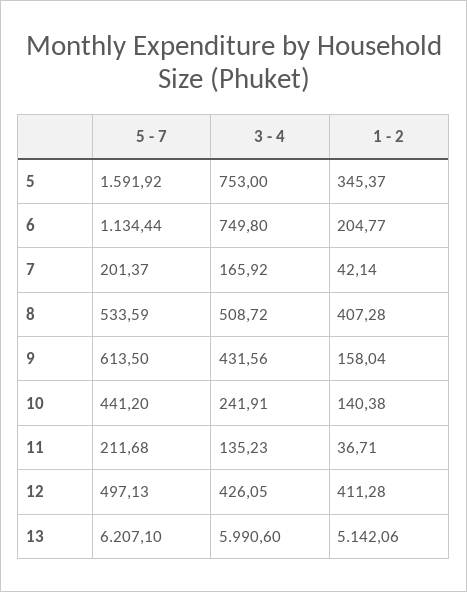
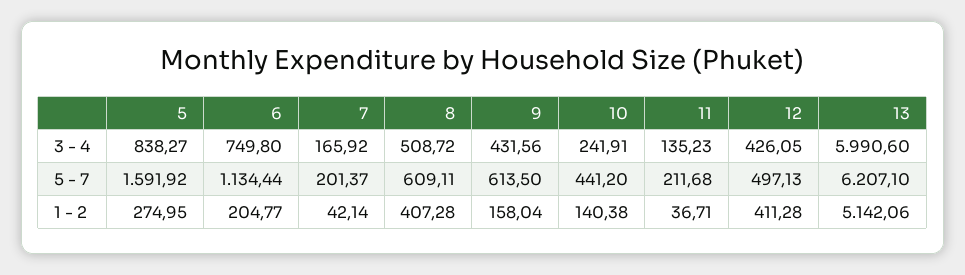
3 - 4, 5: 753 -> 838.27
1 - 2, 5: 345.37 -> 274.95
5 - 7, 8: 533.59 -> 609.11

